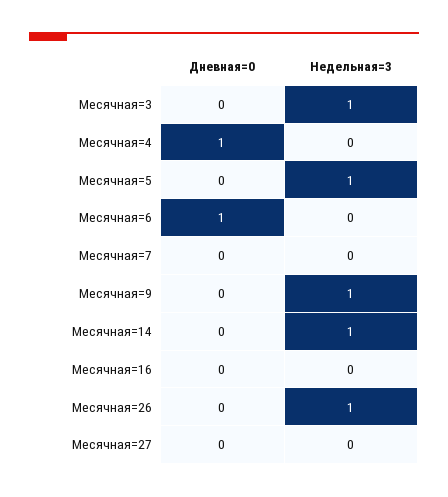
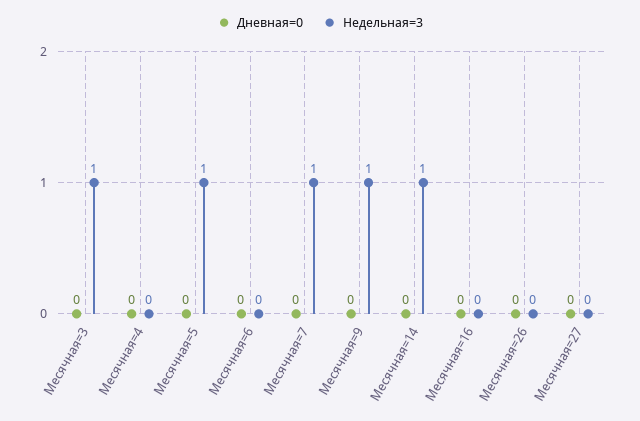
Дневная=0, Месячная=4: 1 -> 0
Дневная=0, Месячная=6: 1 -> 0
Недельная=3, Месячная=7: 0 -> 1
Недельная=3, Месячная=26: 1 -> 0

